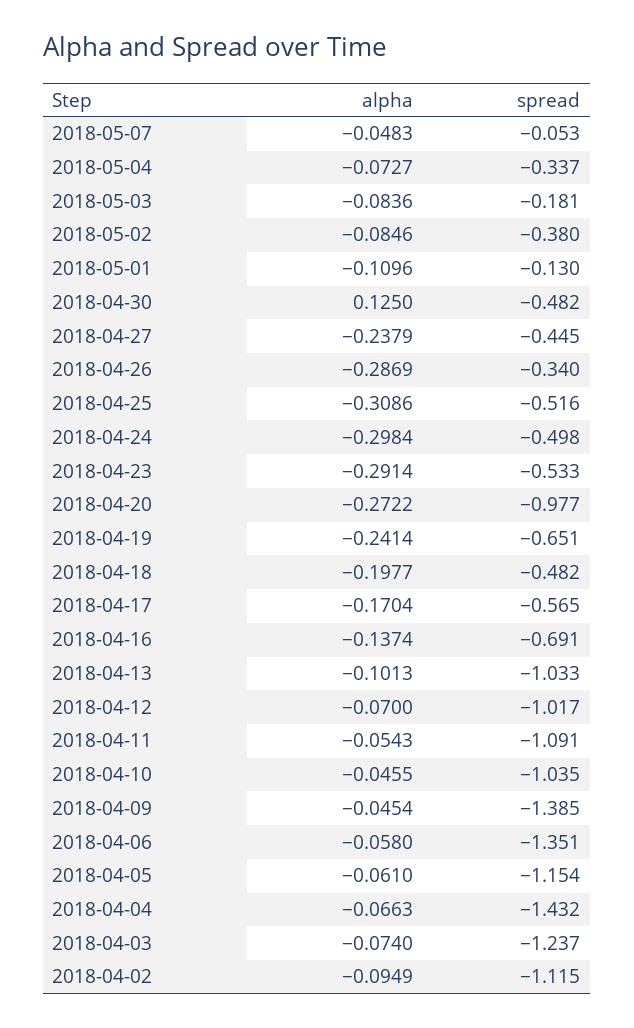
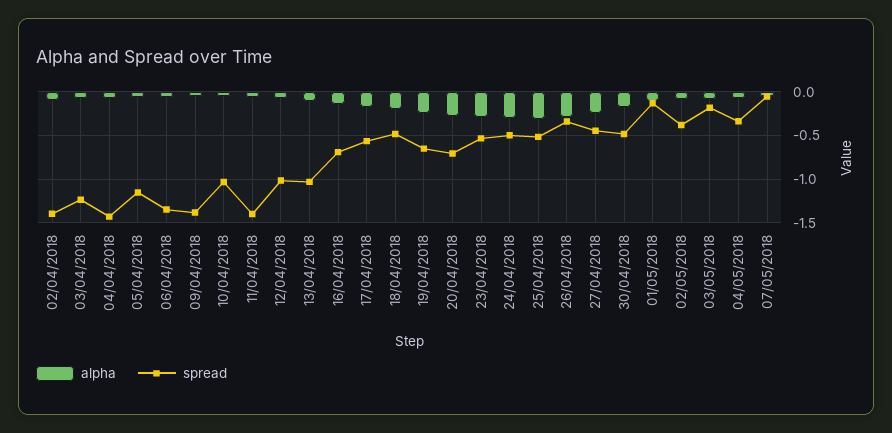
alpha, 2018-04-30: 0.125 -> -0.2
spread, 2018-04-20: -0.977 -> -0.7
spread, 2018-04-11: -1.091 -> -1.4
spread, 2018-04-02: -1.115 -> -1.4

